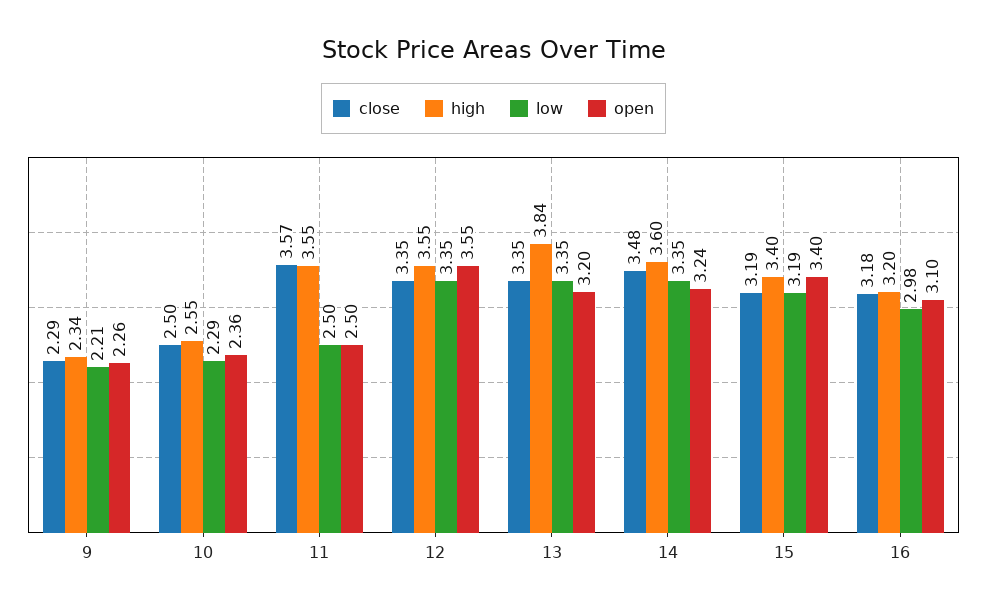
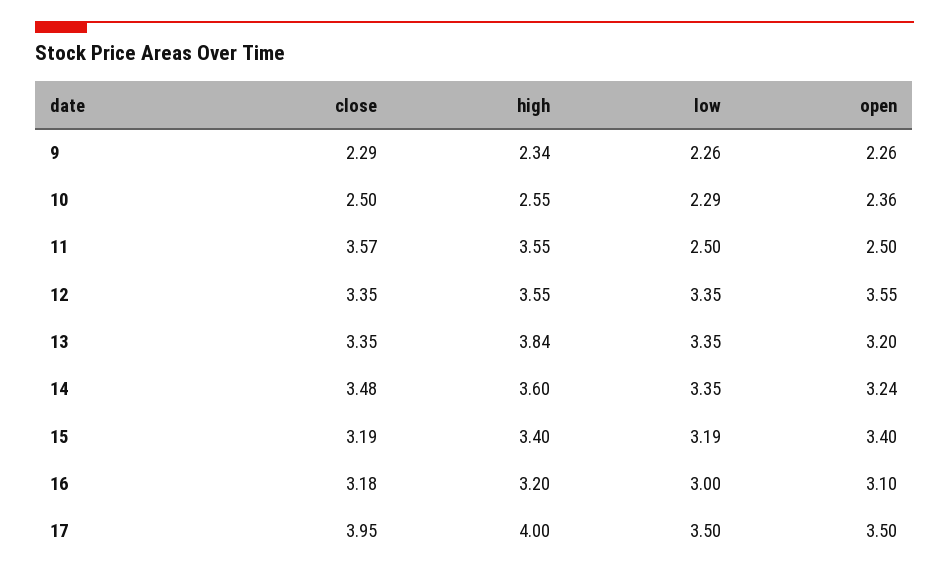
low, 9: 2.21 -> 2.26
low, 16: 2.98 -> 3
close, 17: none -> 3.95
high, 17: none -> 4
low, 17: none -> 3.5
open, 17: none -> 3.5

